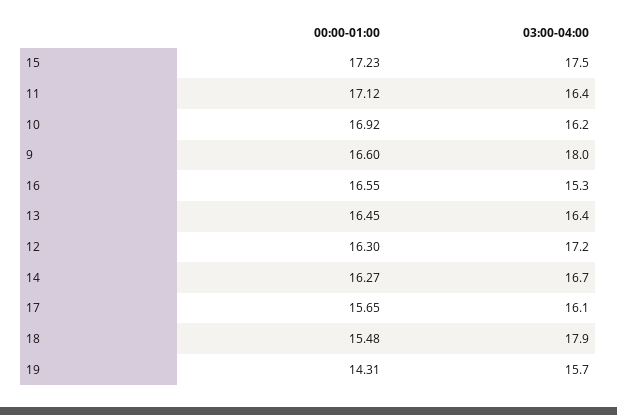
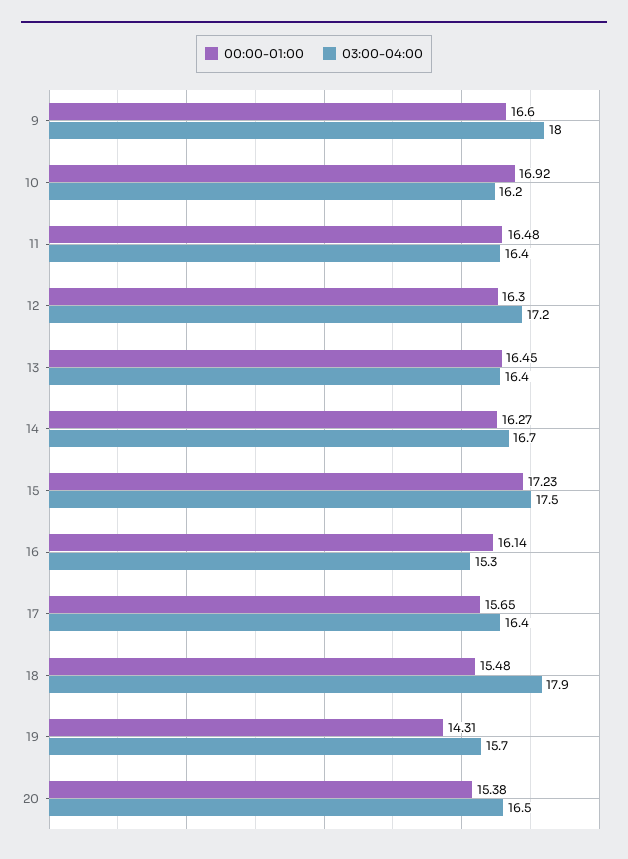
00:00-01:00, 11: 17.12 -> 16.48
00:00-01:00, 16: 16.55 -> 16.14
03:00-04:00, 17: 16.1 -> 16.4
00:00-01:00, 20: none -> 15.38
03:00-04:00, 20: none -> 16.5

